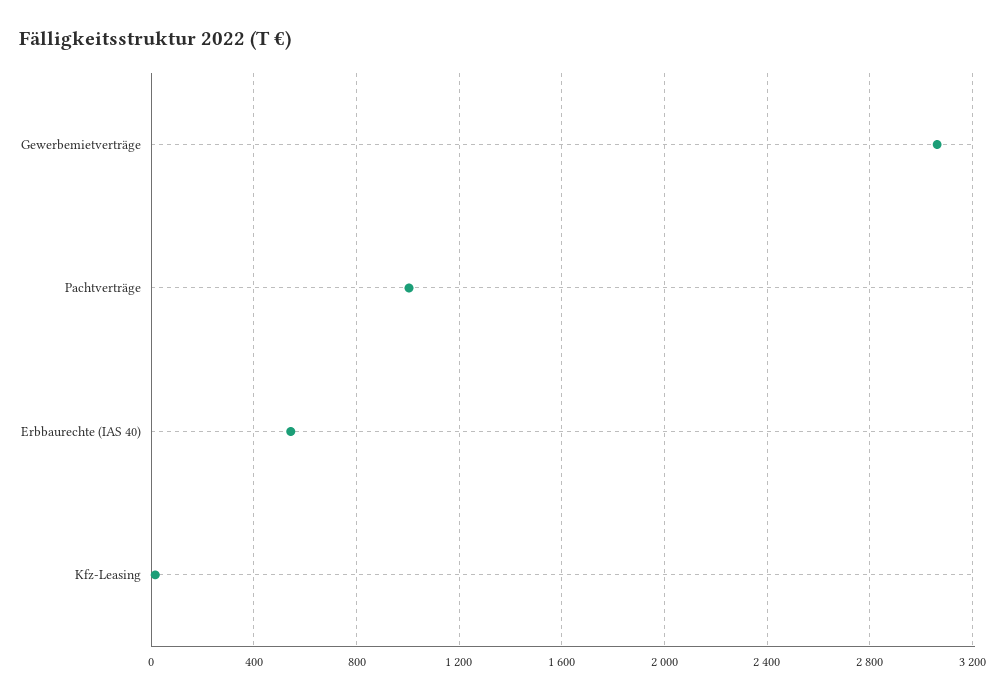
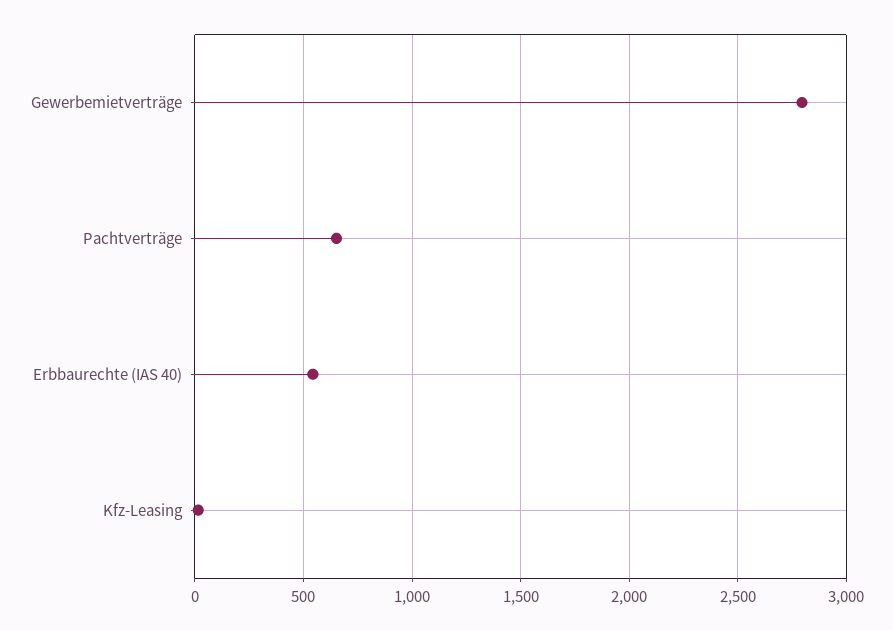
Gewerbemietverträge: 3050 -> 2800
Pachtverträge: 1000 -> 650

